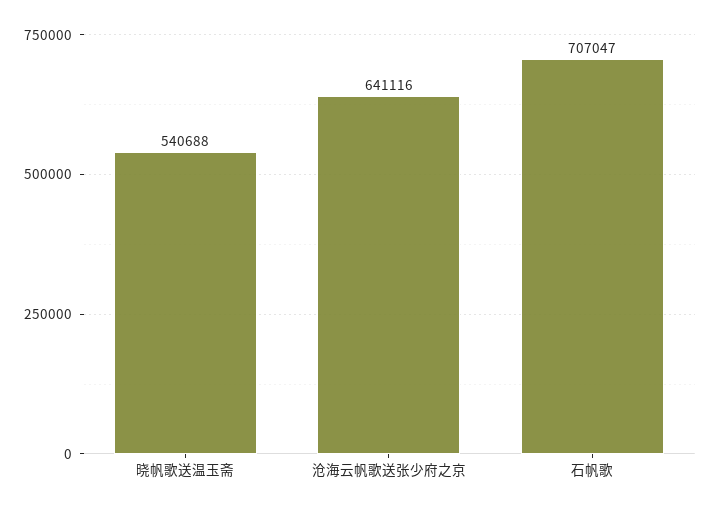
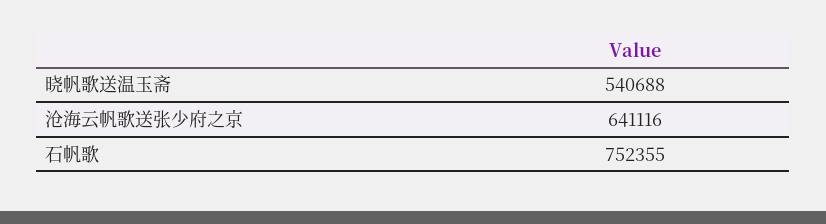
石帆歌: 707047 -> 752355

